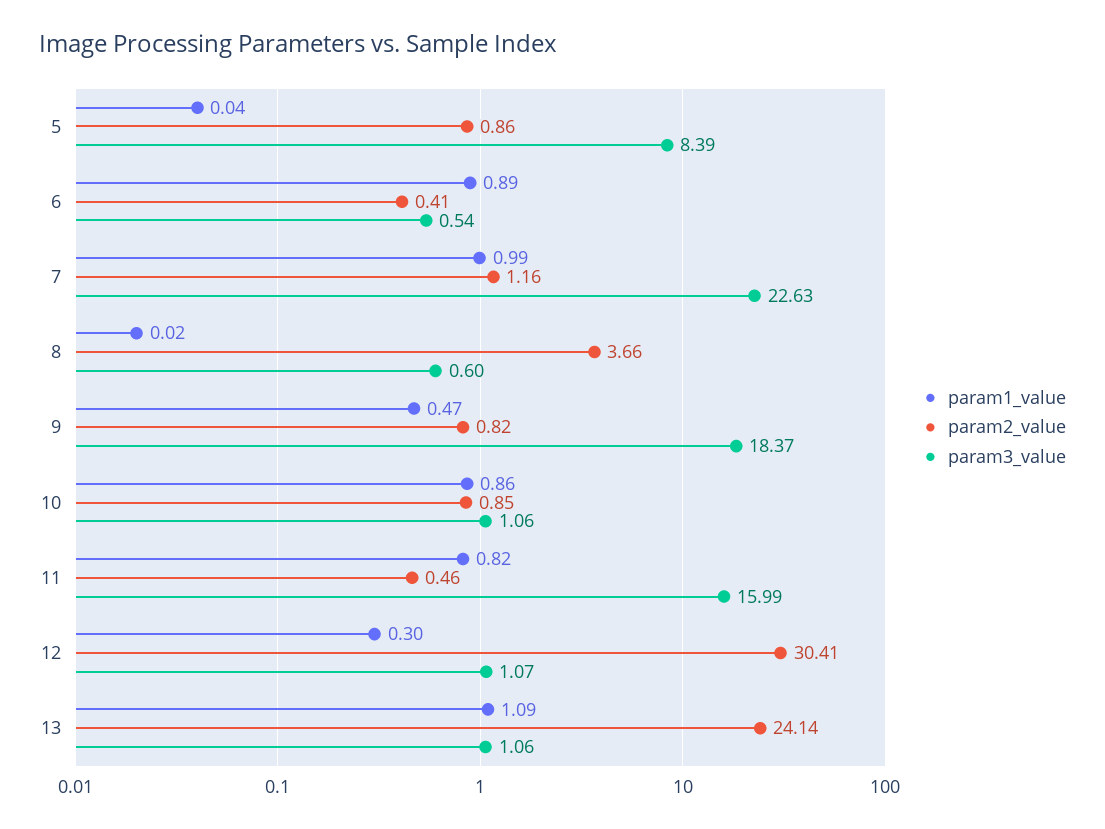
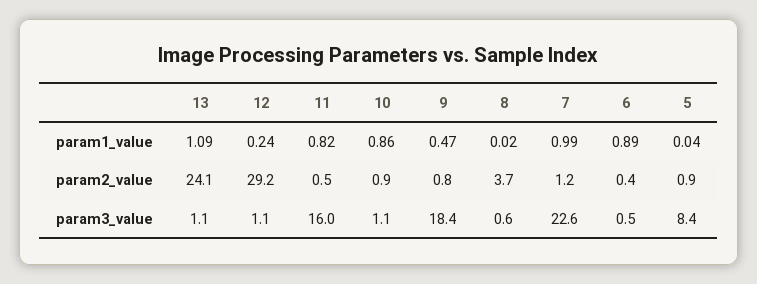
param1_value, 12: 0.3 -> 0.24
param2_value, 12: 30.41 -> 29.2

